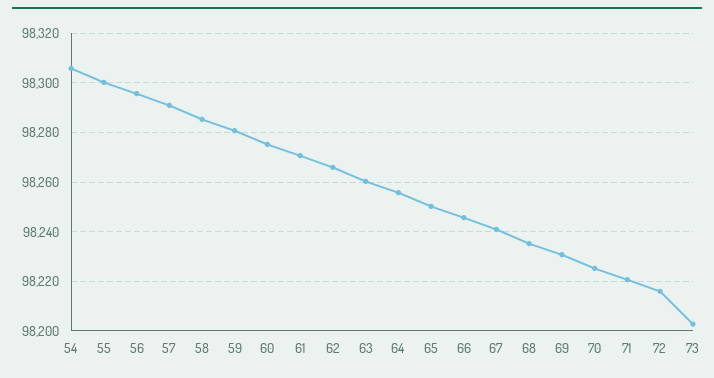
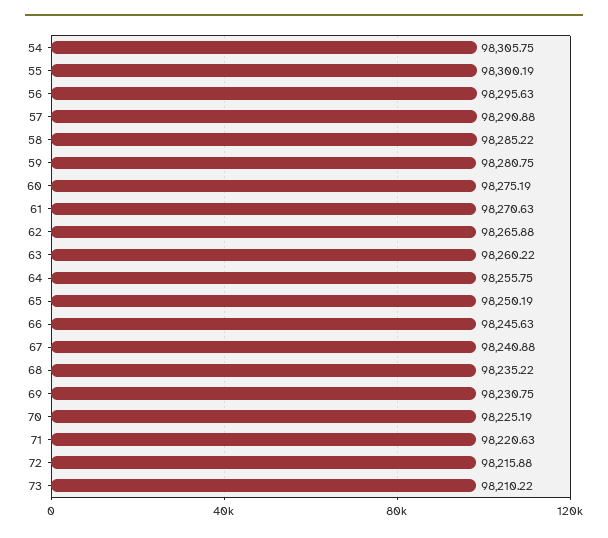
73: 98202.5 -> 98210.22

